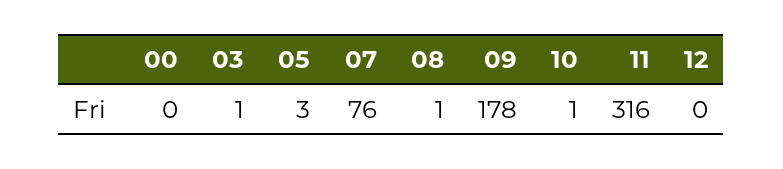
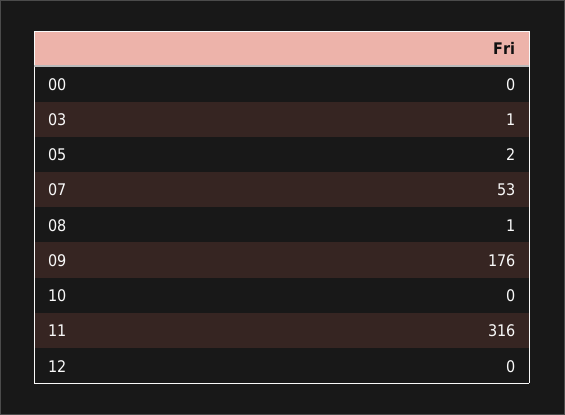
05: 3 -> 2
07: 76 -> 53
09: 178 -> 176
10: 1 -> 0

